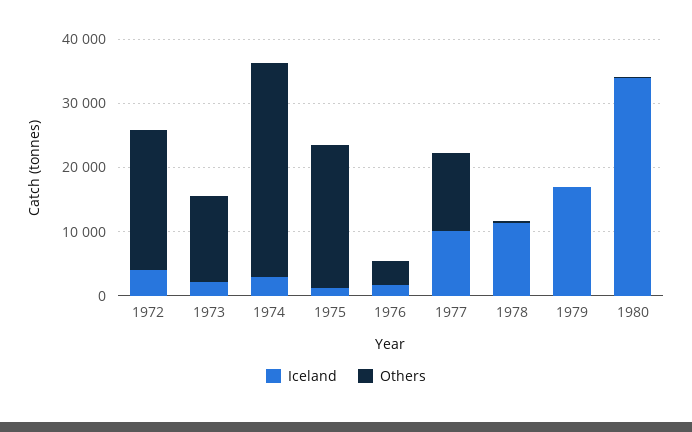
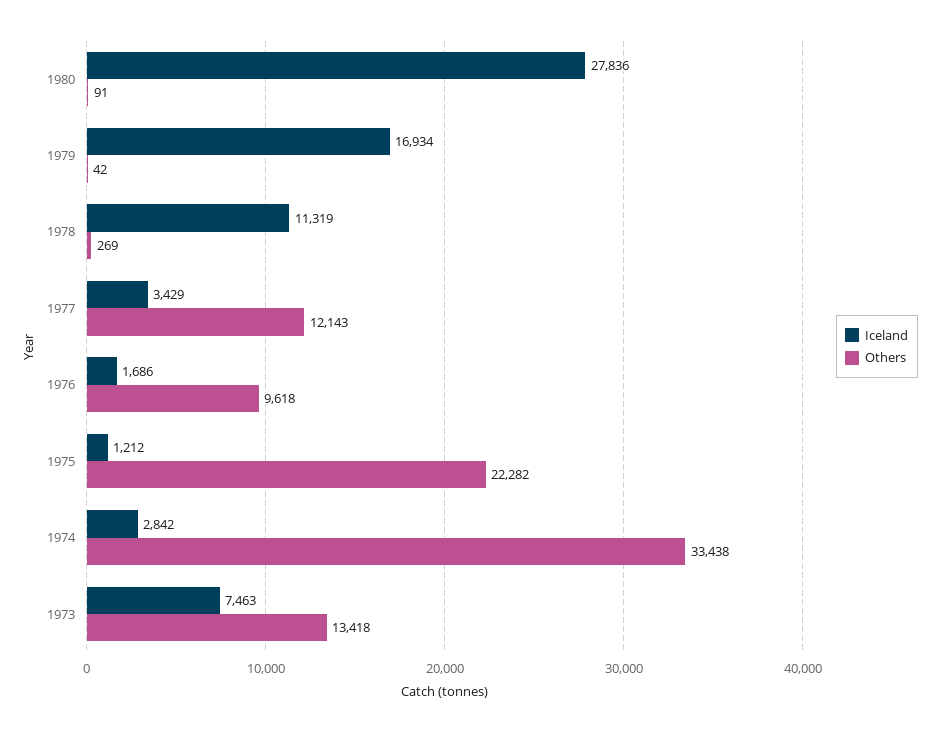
Iceland, 1972: 4000 -> none
Others, 1972: 22000 -> none
Iceland, 1973: 2000 -> 7463
Others, 1976: 4000 -> 9618
Iceland, 1977: 10000 -> 3429
Iceland, 1980: 34000 -> 27836

